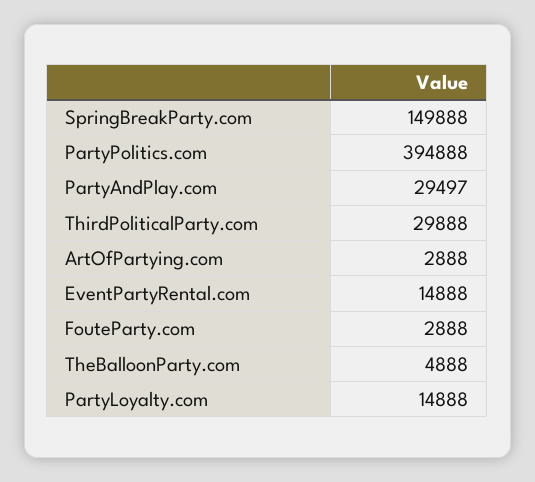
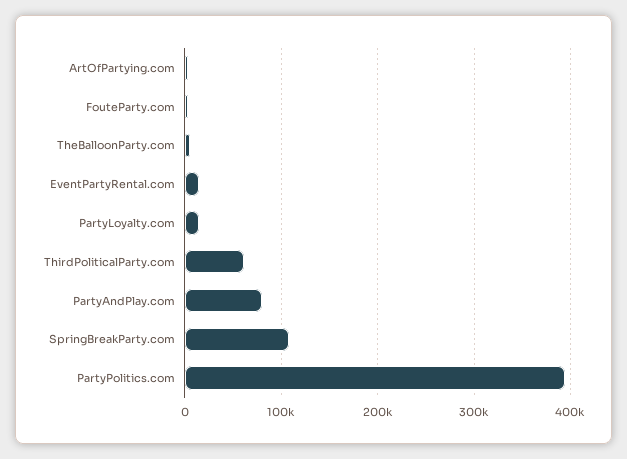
SpringBreakParty.com: 149888 -> 110000
PartyAndPlay.com: 29497 -> 80000
ThirdPoliticalParty.com: 29888 -> 60000

